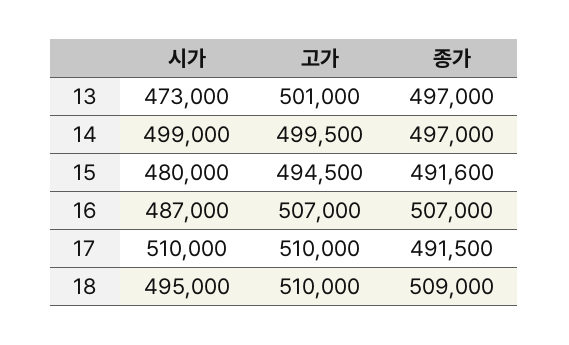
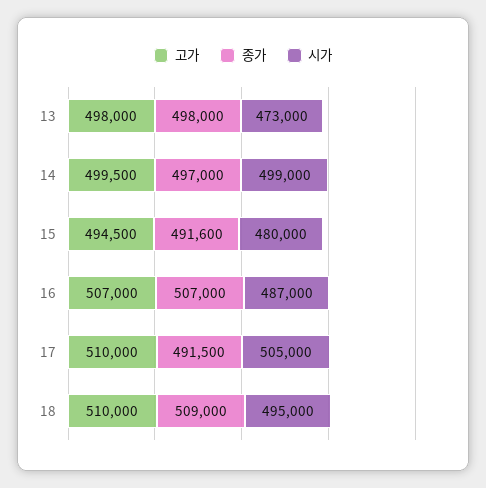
고가, 13: 501000 -> 498000
종가, 13: 497000 -> 498000
시가, 17: 510000 -> 505000

